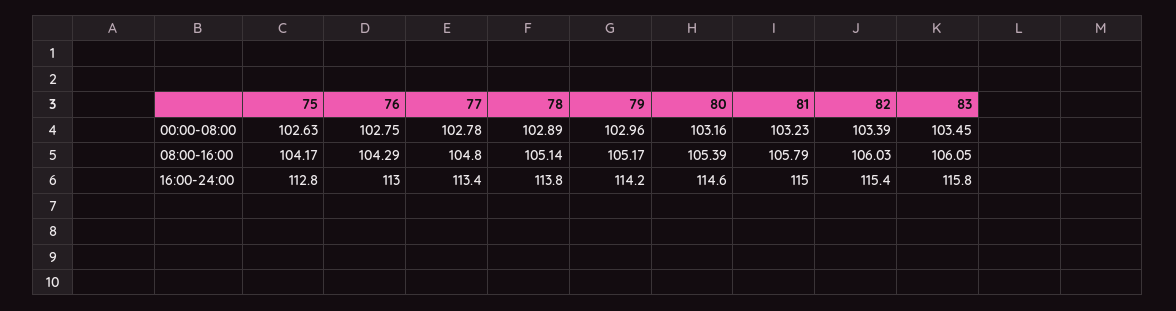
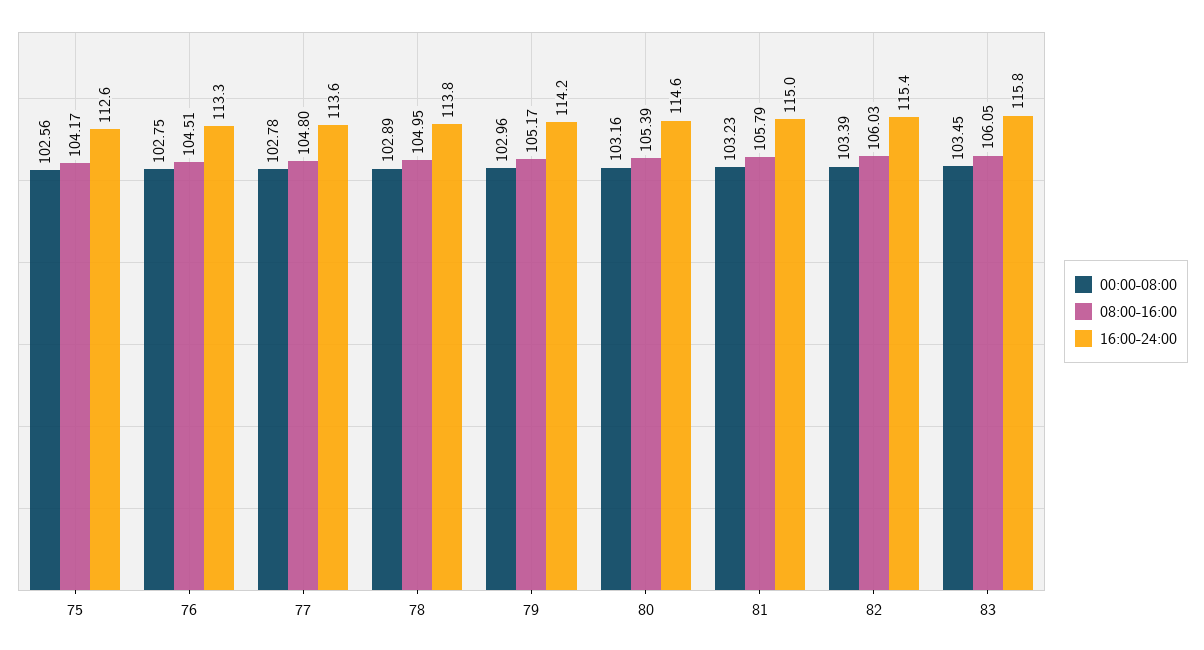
00:00-08:00, 75: 102.63 -> 102.56
08:00-16:00, 76: 104.29 -> 104.51
08:00-16:00, 78: 105.14 -> 104.95
16:00-24:00, 75: 112.8 -> 112.6
16:00-24:00, 76: 113 -> 113.3
16:00-24:00, 77: 113.4 -> 113.6

